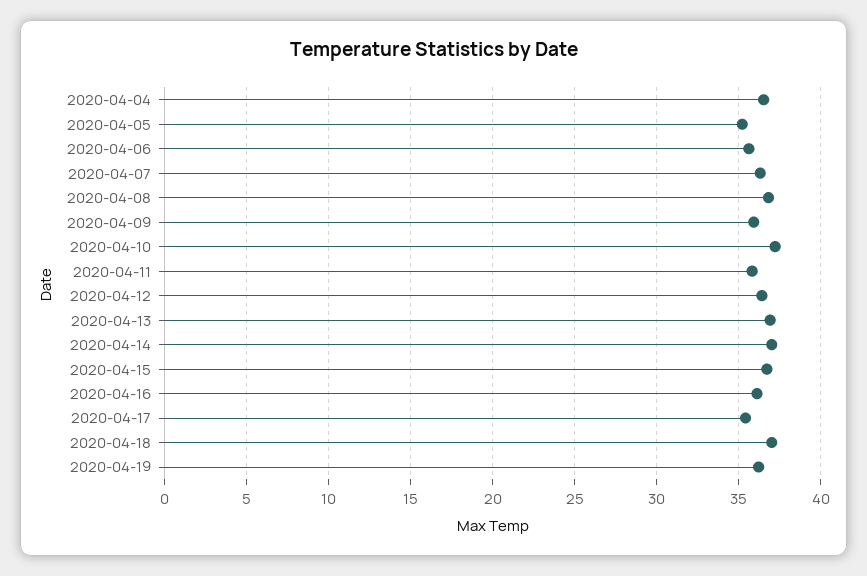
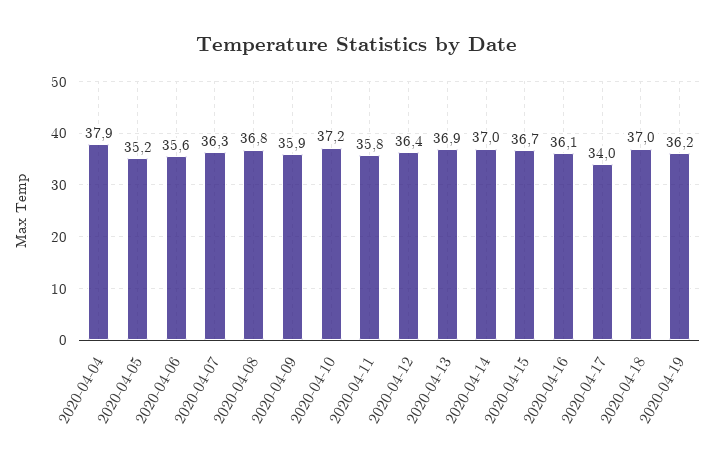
2020-04-04: 36.5 -> 37.9
2020-04-17: 35.5 -> 34

